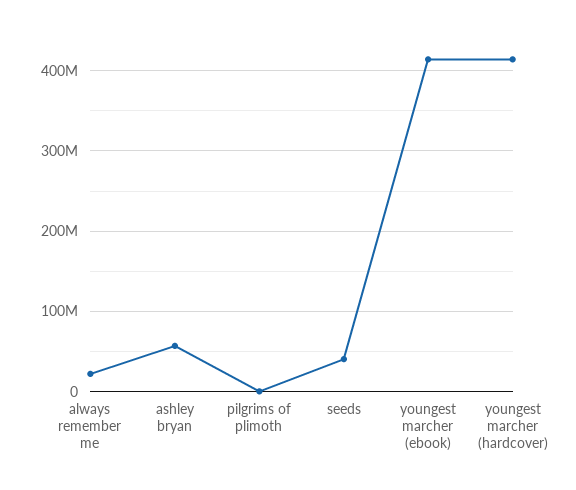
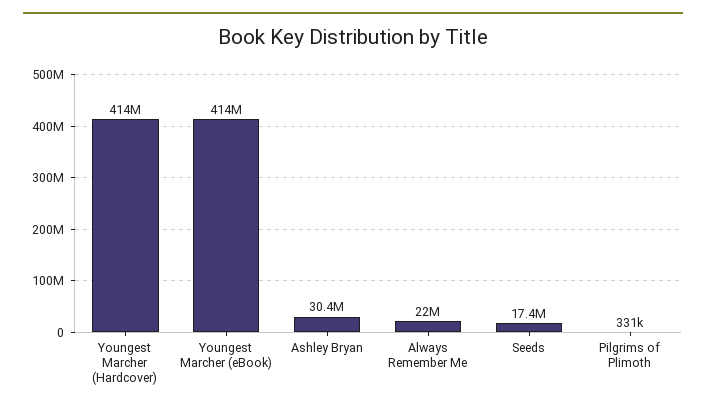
ashley bryan: 60000000 -> 30400000
seeds: 40000000 -> 17400000

